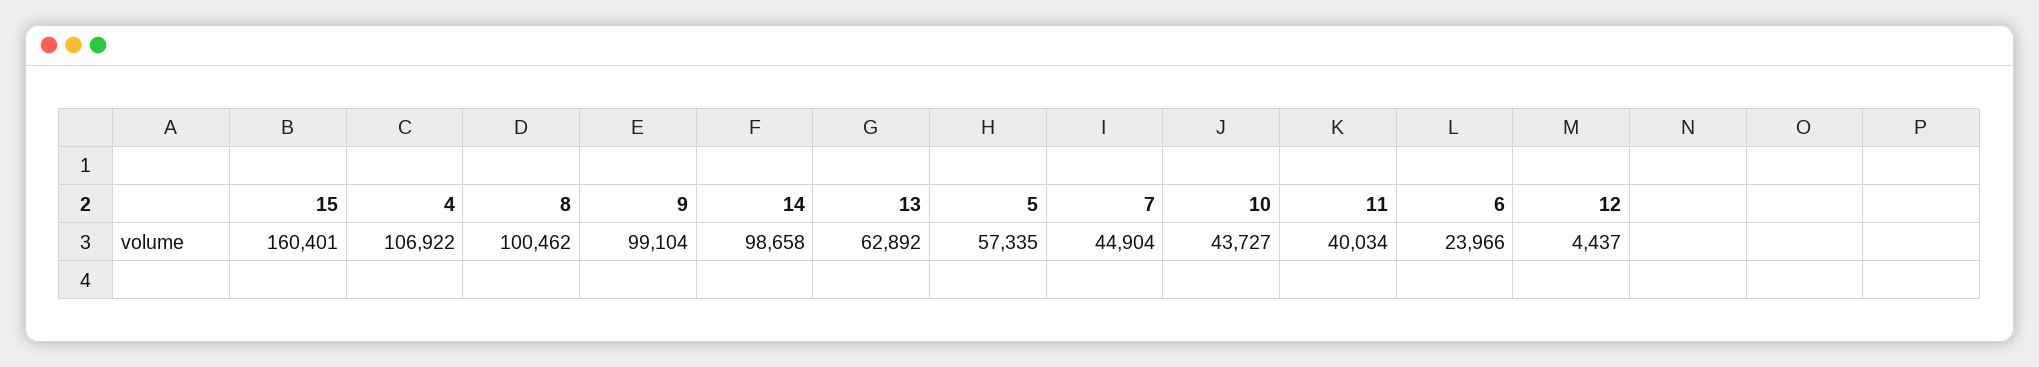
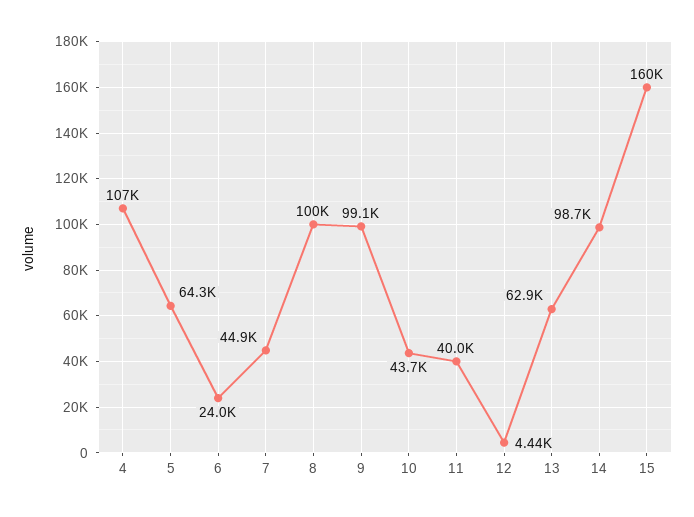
5: 57335 -> 64300

